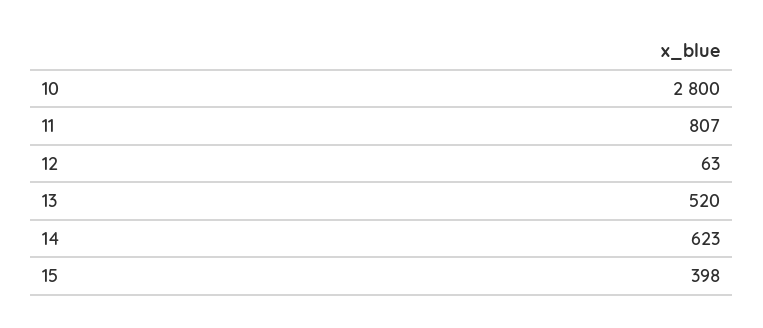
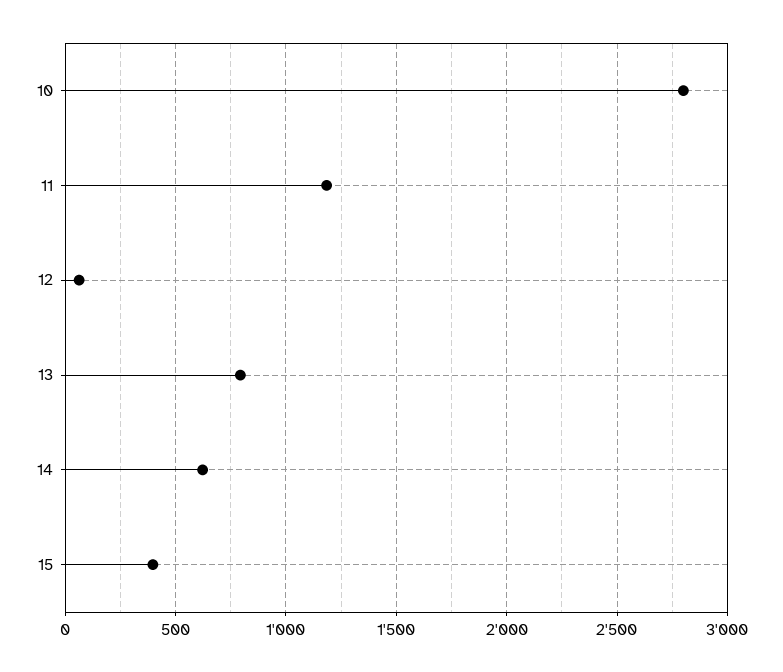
11: 807 -> 1200
13: 520 -> 800

